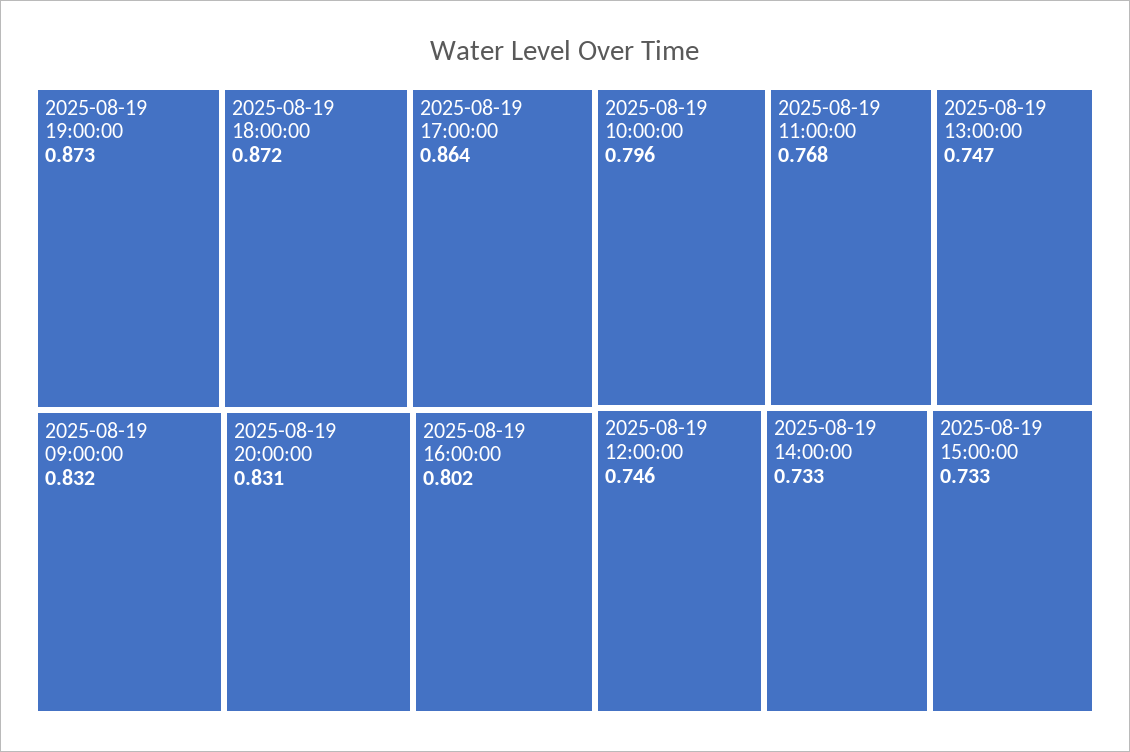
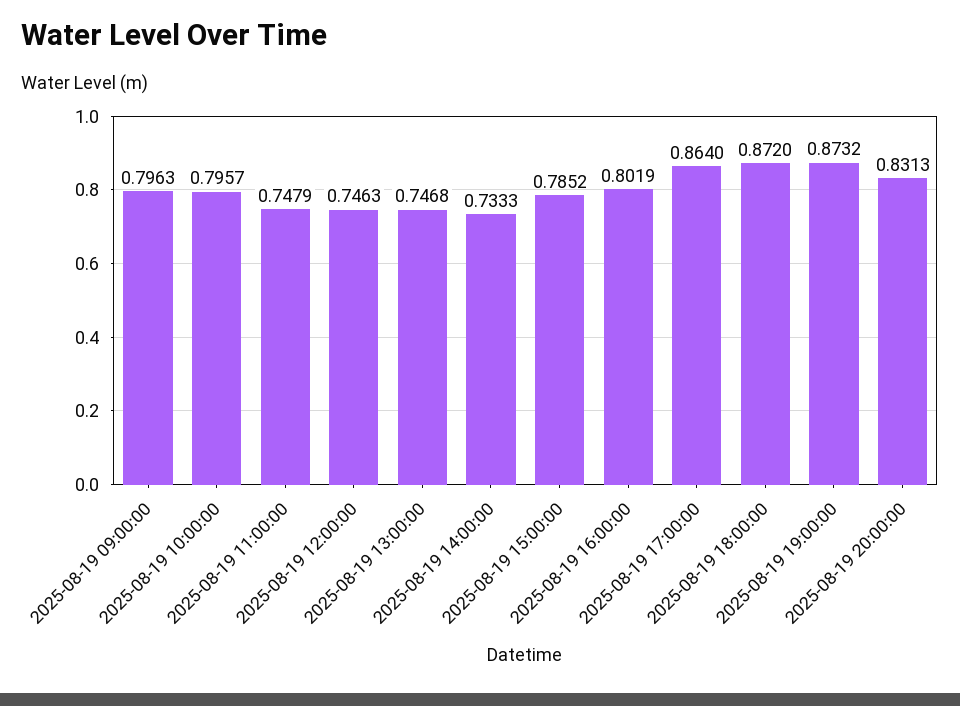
2025-08-19 09:00:00: 0.832 -> 0.7963
2025-08-19 11:00:00: 0.768 -> 0.7479
2025-08-19 15:00:00: 0.733 -> 0.7852

